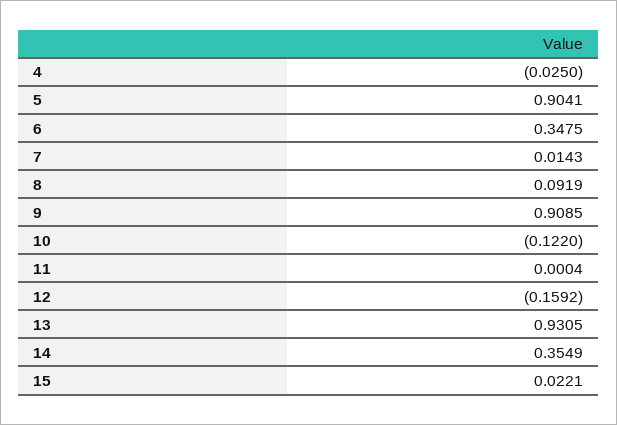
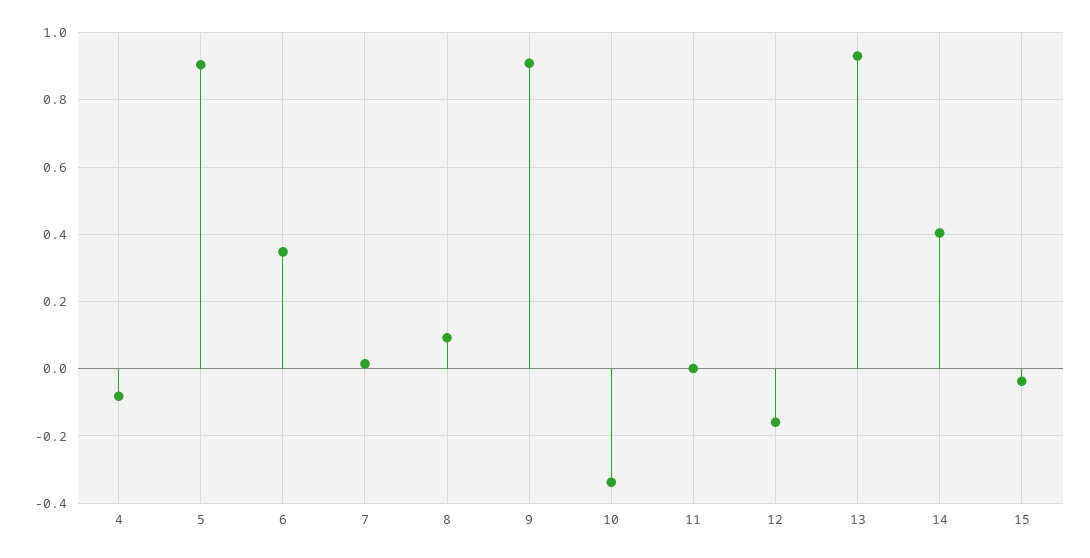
4: -0.025 -> -0.08
10: -0.122 -> -0.34
14: 0.3549 -> 0.4
15: 0.0221 -> -0.04

